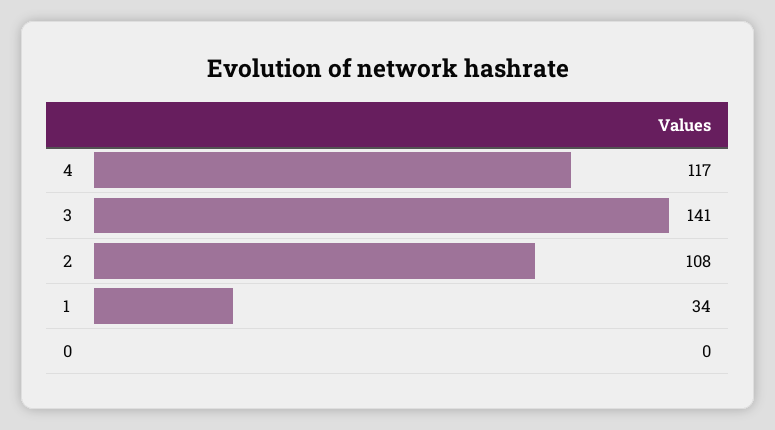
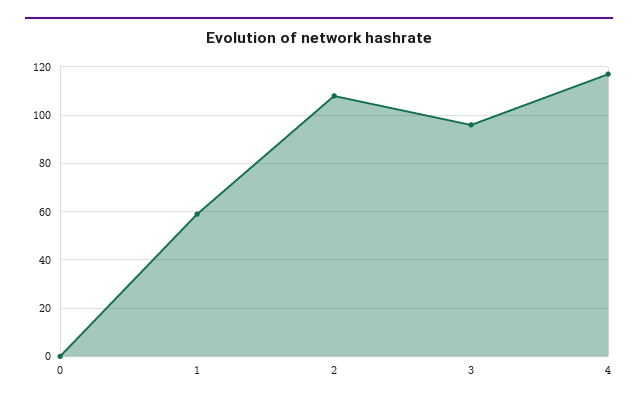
3: 141 -> 95
1: 34 -> 60

